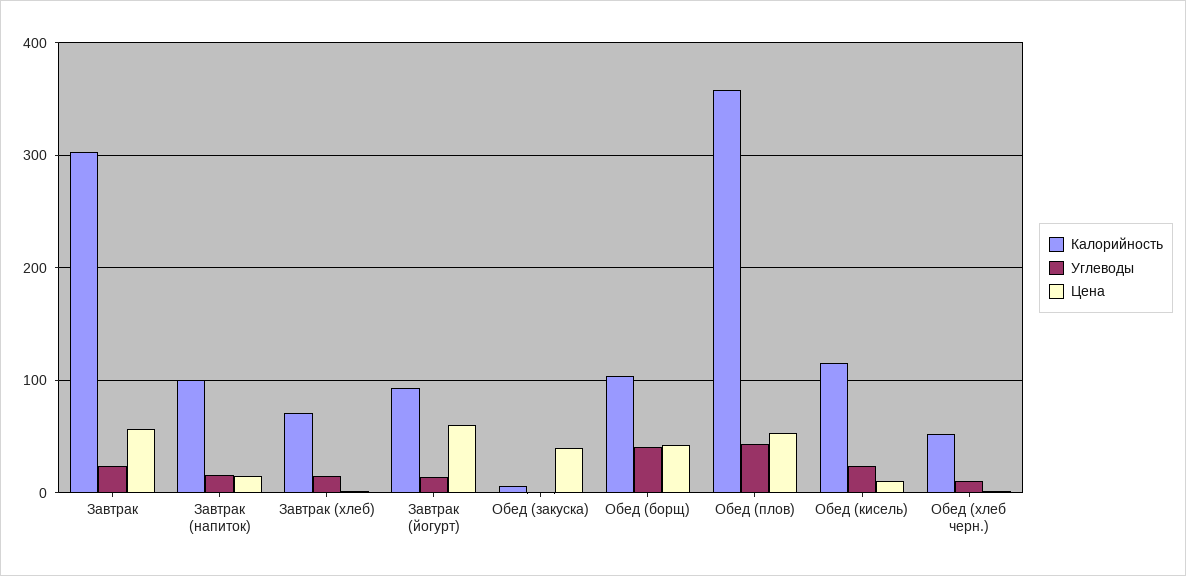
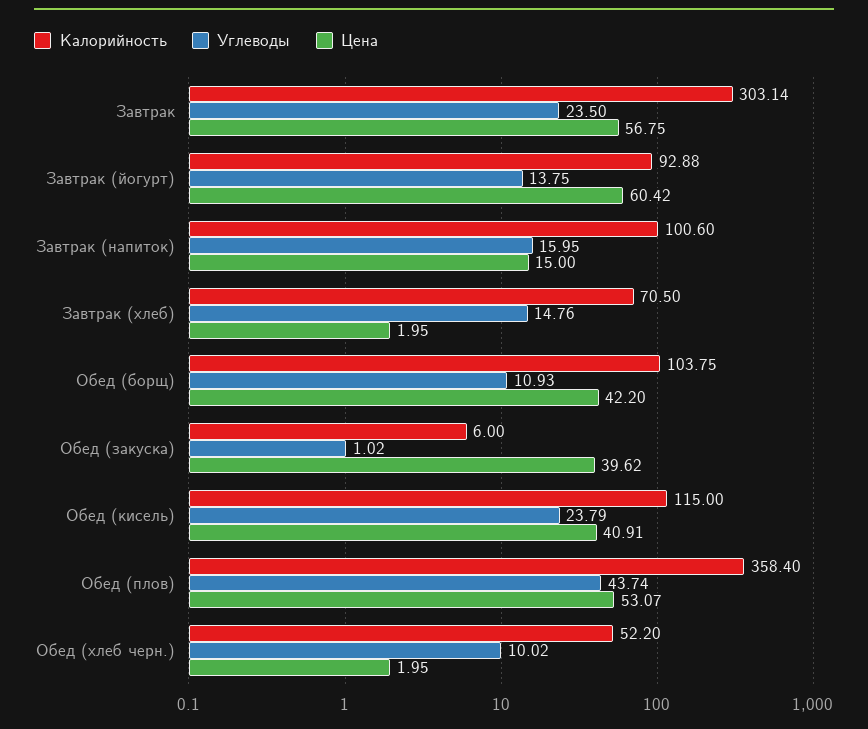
Углеводы, Обед (борщ): 40 -> 10.93
Цена, Обед (кисель): 10 -> 40.91

